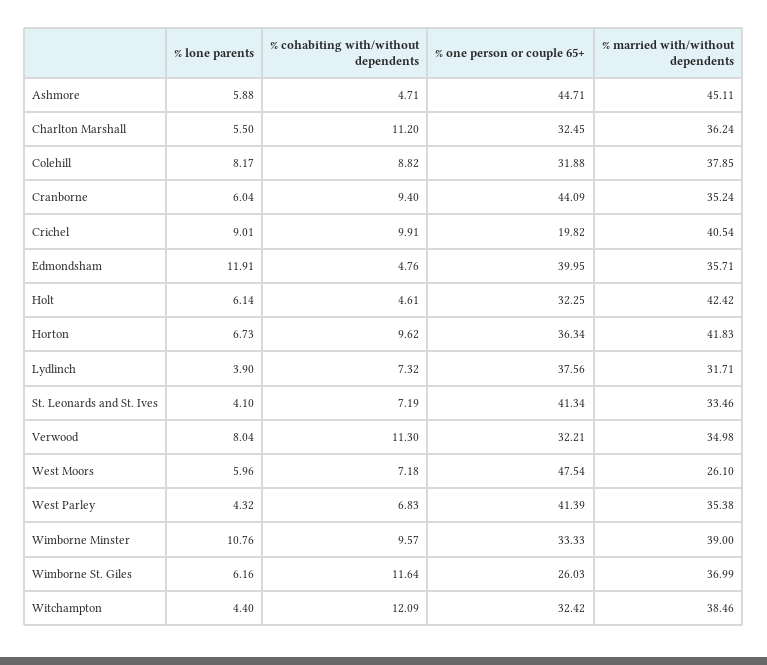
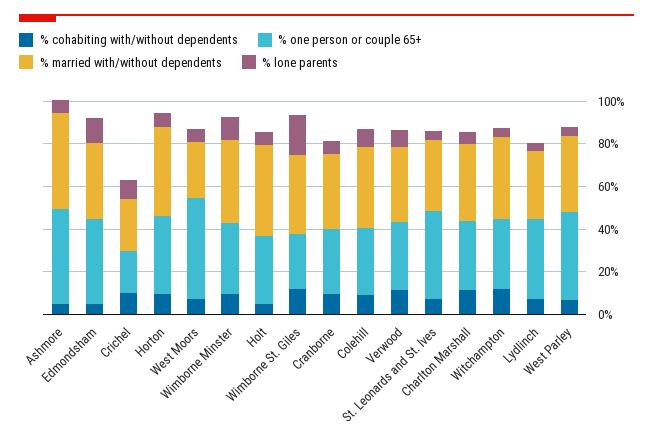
% one person or couple 65+, Cranborne: 44.09 -> 30
% married with/without dependents, Crichel: 40.54 -> 25
% lone parents, Wimborne St. Giles: 6.16 -> 20

